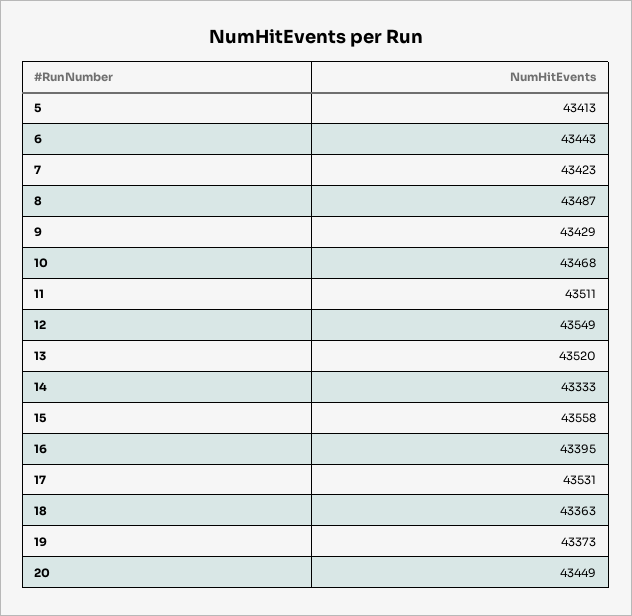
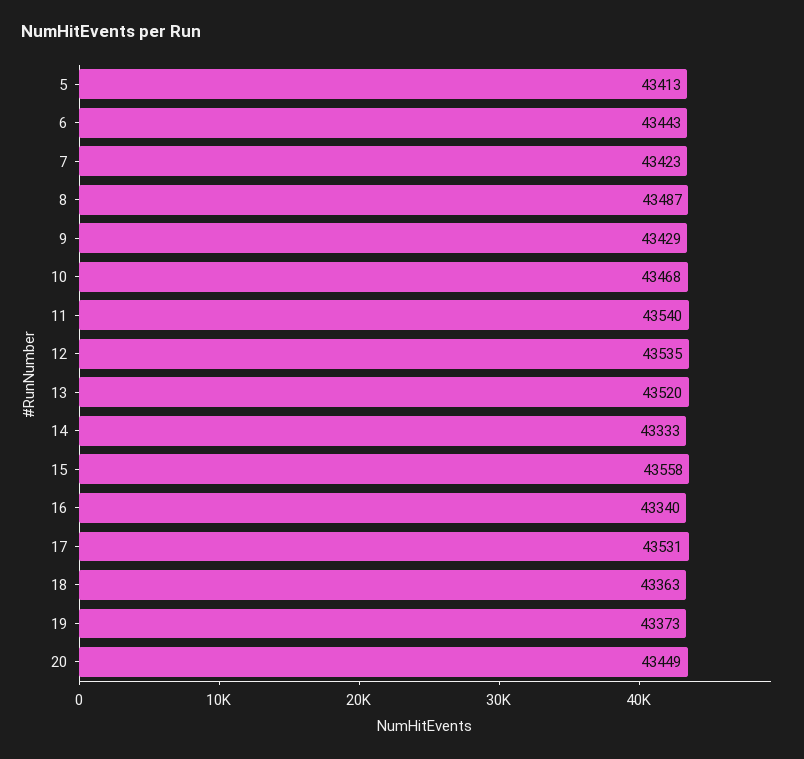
11: 43511 -> 43540
12: 43549 -> 43535
16: 43395 -> 43340

